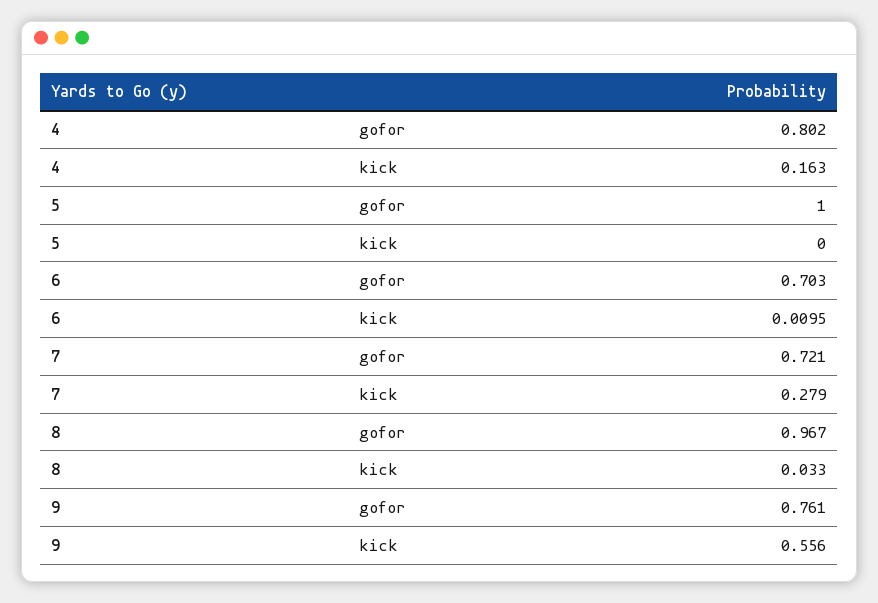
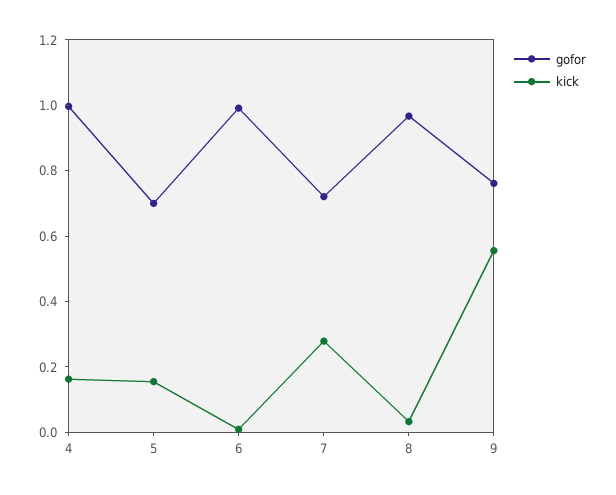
gofor, 4: 0.802 -> 1
gofor, 5: 1 -> 0.7
kick, 5: 0 -> 0.15
gofor, 6: 0.703 -> 1

